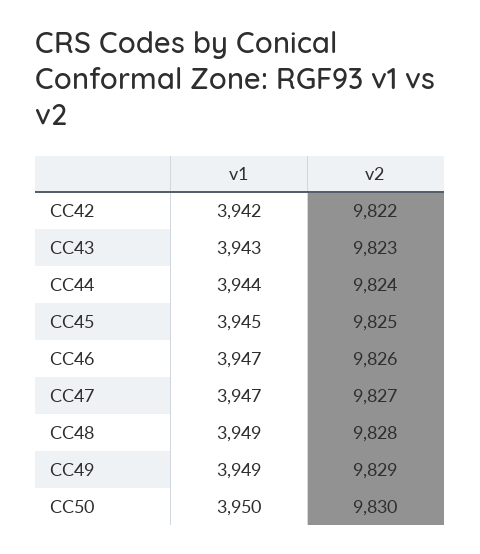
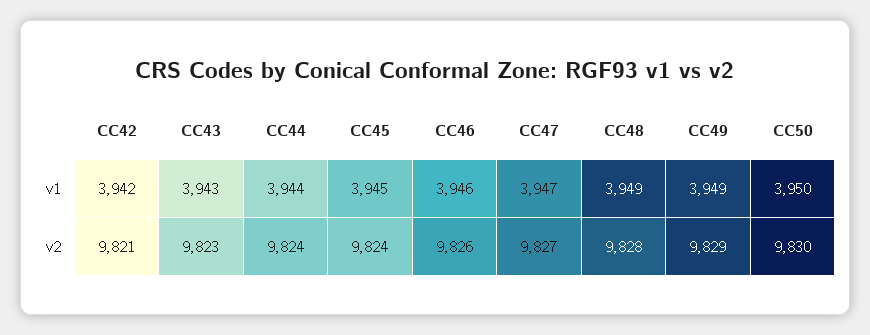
v2, CC42: 9822 -> 9821
v2, CC45: 9825 -> 9824
v1, CC46: 3947 -> 3946

